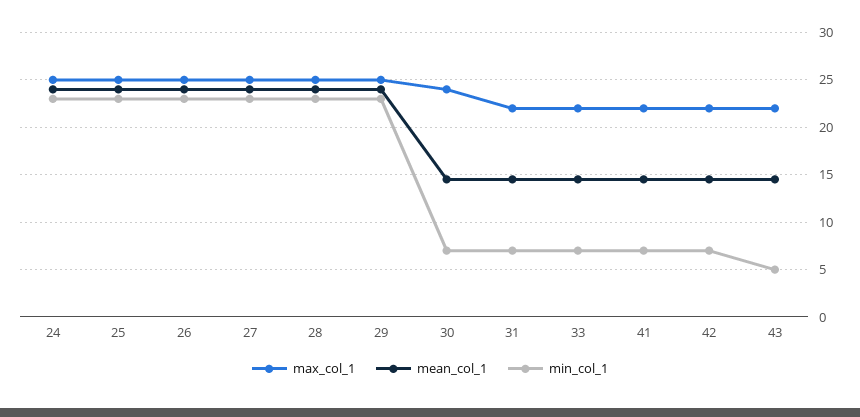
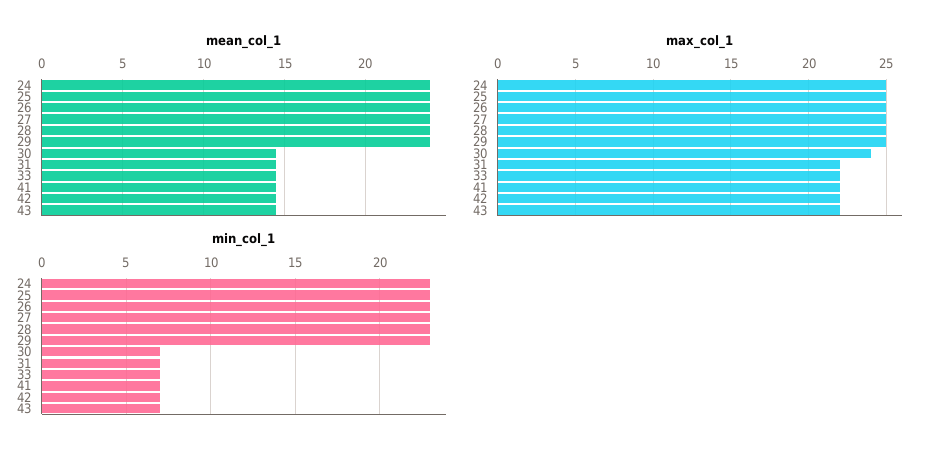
min_col_1, 43: 5 -> 7

